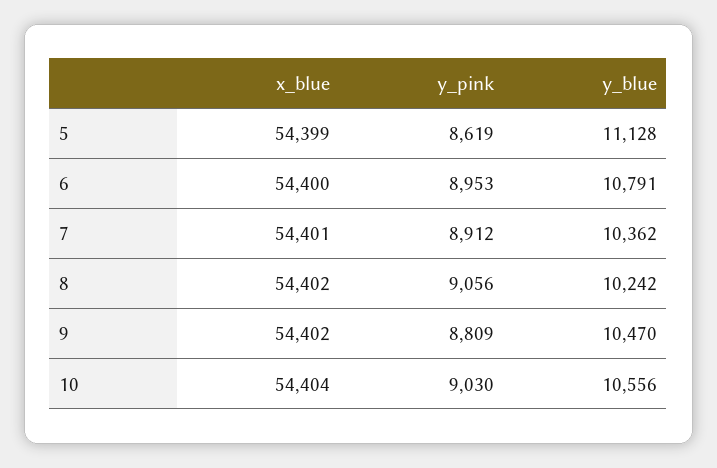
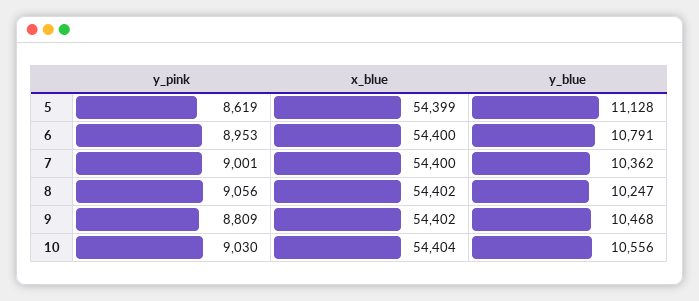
x_blue, 7: 54401 -> 54400
y_pink, 7: 8912 -> 9001
y_blue, 8: 10242 -> 10247
y_blue, 9: 10470 -> 10468

